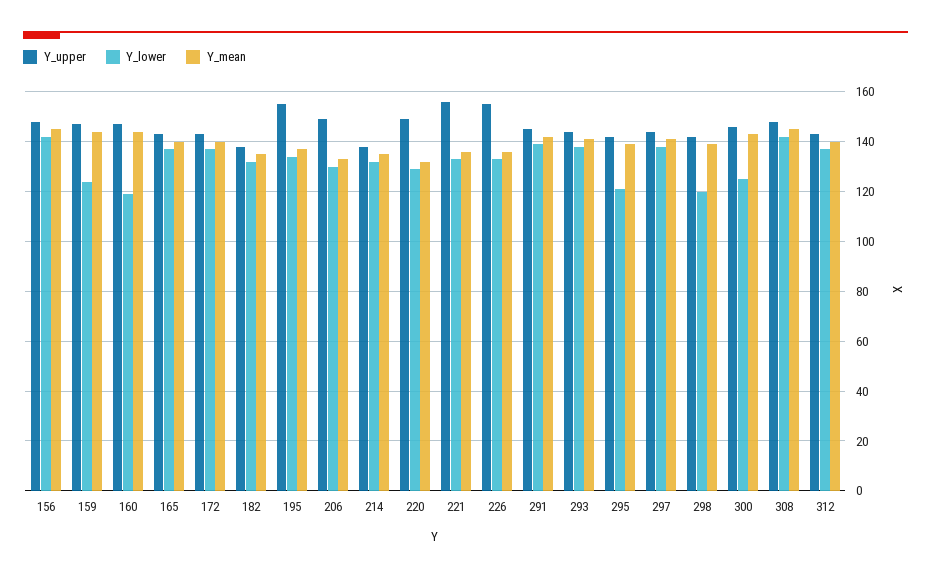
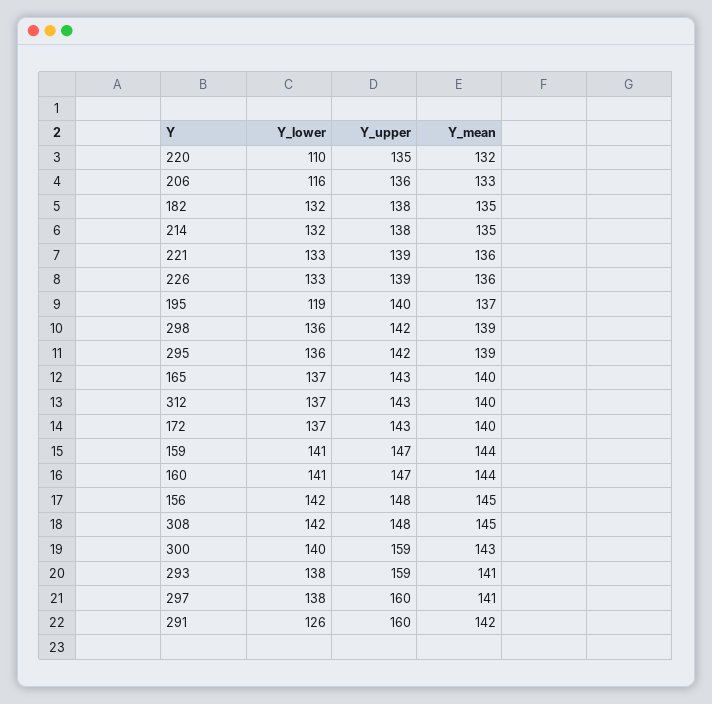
Y_lower, 159: 125 -> 141
Y_lower, 160: 120 -> 141
Y_upper, 195: 155 -> 140
Y_lower, 195: 135 -> 119
Y_upper, 206: 150 -> 136
Y_lower, 206: 130 -> 116
Y_upper, 220: 150 -> 135
Y_lower, 220: 130 -> 110
Y_upper, 221: 155 -> 139
Y_upper, 226: 155 -> 139
Y_upper, 291: 145 -> 160
Y_lower, 291: 140 -> 126
Y_upper, 293: 145 -> 159
Y_lower, 295: 120 -> 136
Y_upper, 297: 145 -> 160
Y_lower, 298: 120 -> 136
Y_upper, 300: 145 -> 159
Y_lower, 300: 125 -> 140

